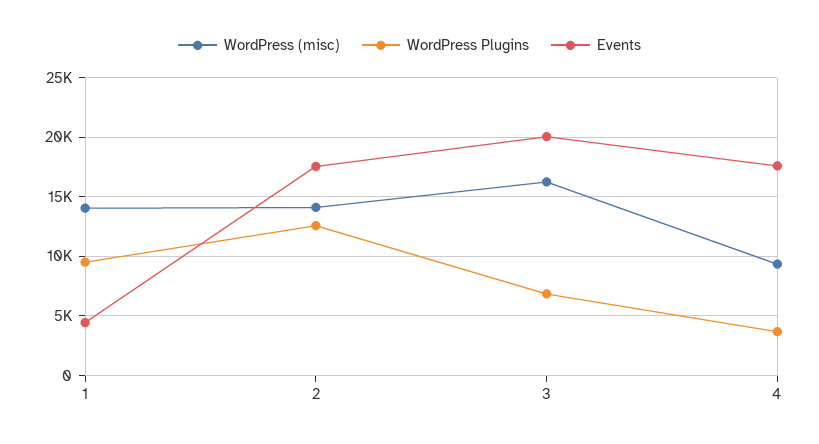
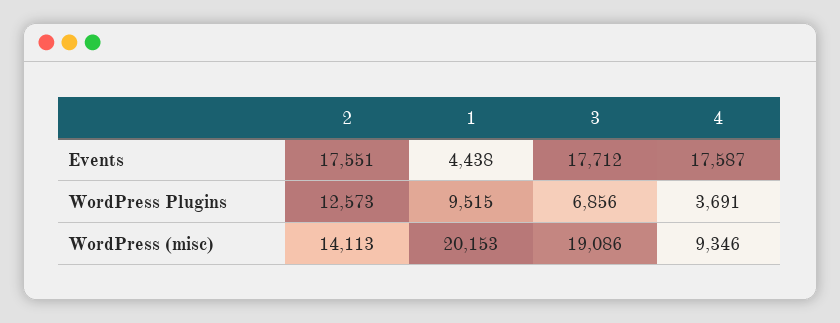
WordPress (misc), 1: 14000 -> 20153
WordPress (misc), 3: 16000 -> 19086
Events, 3: 20000 -> 17712

